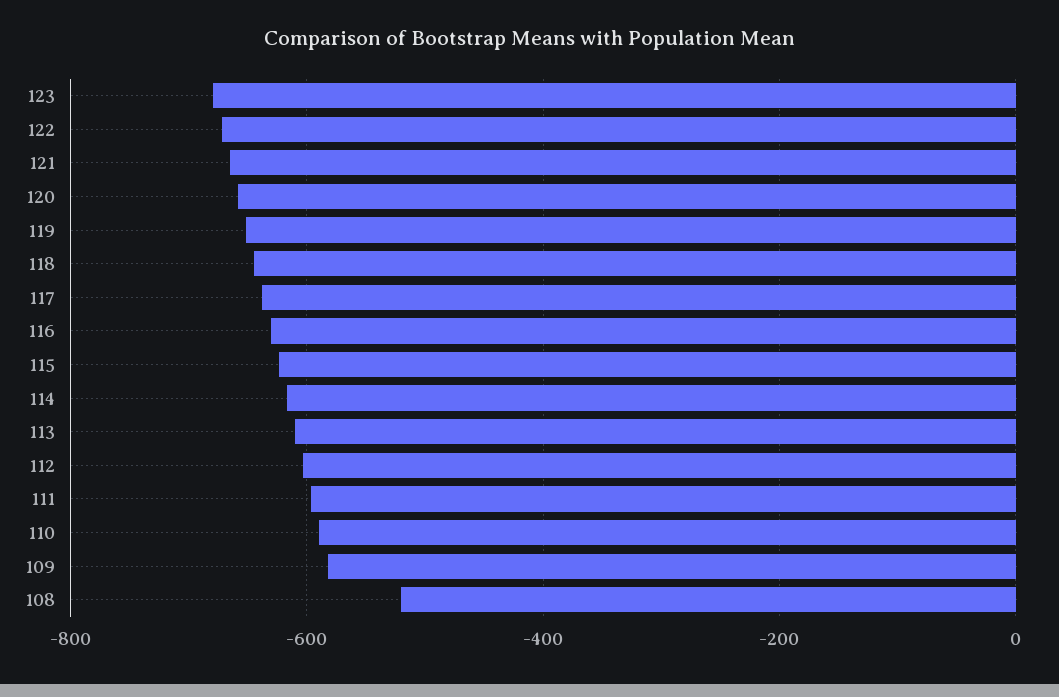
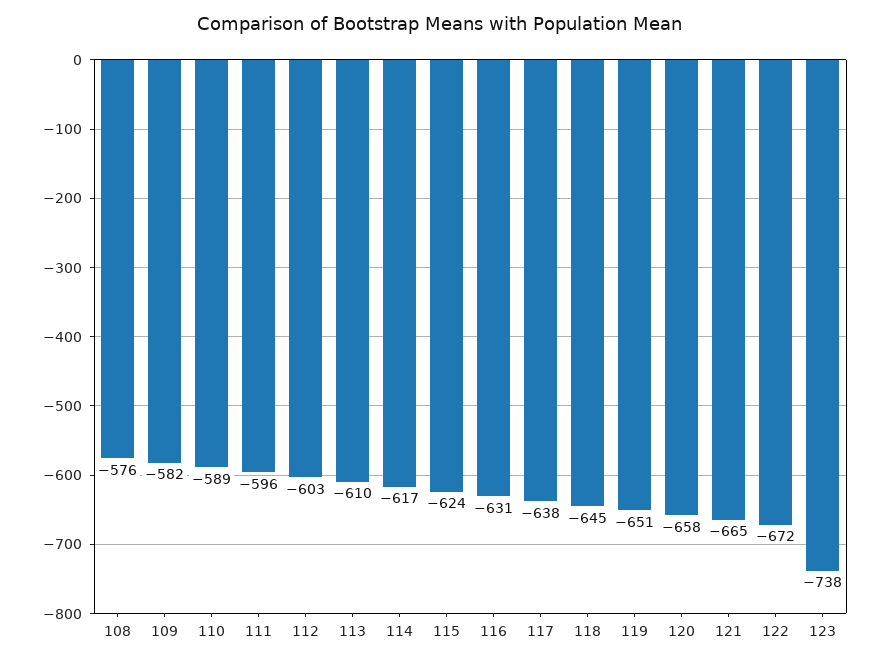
123: -680 -> -738
108: -520 -> -576

